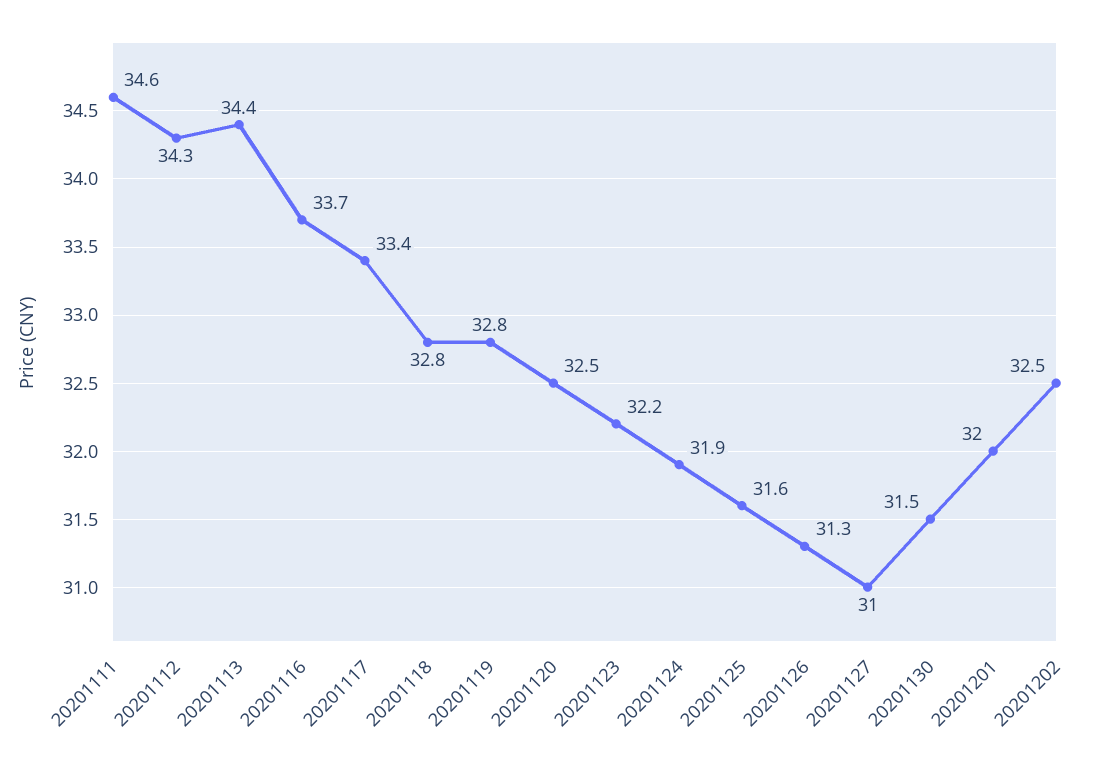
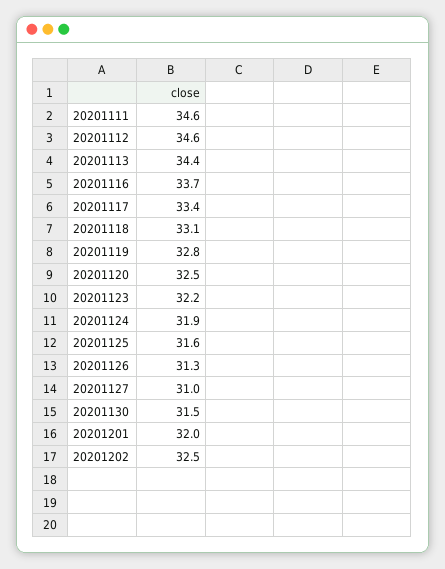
20201112: 34.3 -> 34.6
20201118: 32.8 -> 33.1

